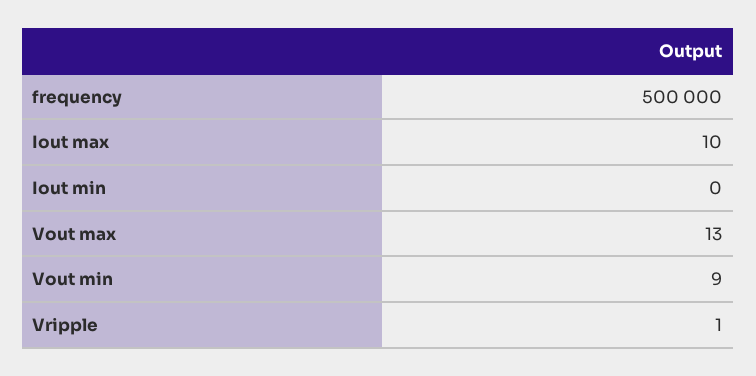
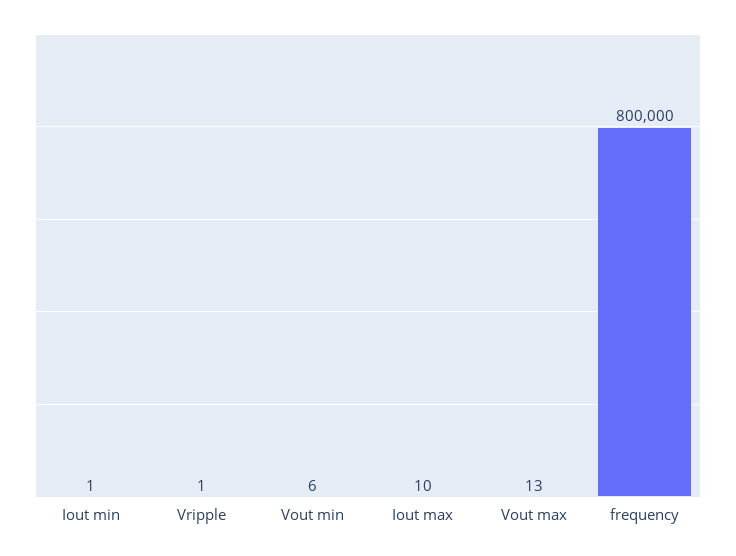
frequency: 500000 -> 800000
Iout min: 0 -> 1
Vout min: 9 -> 6

